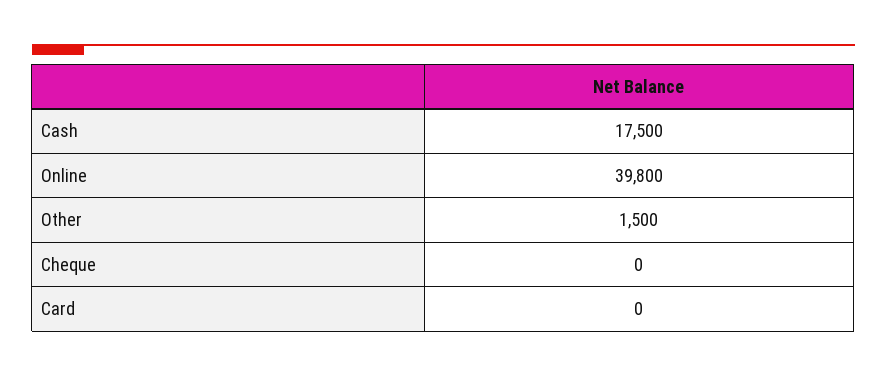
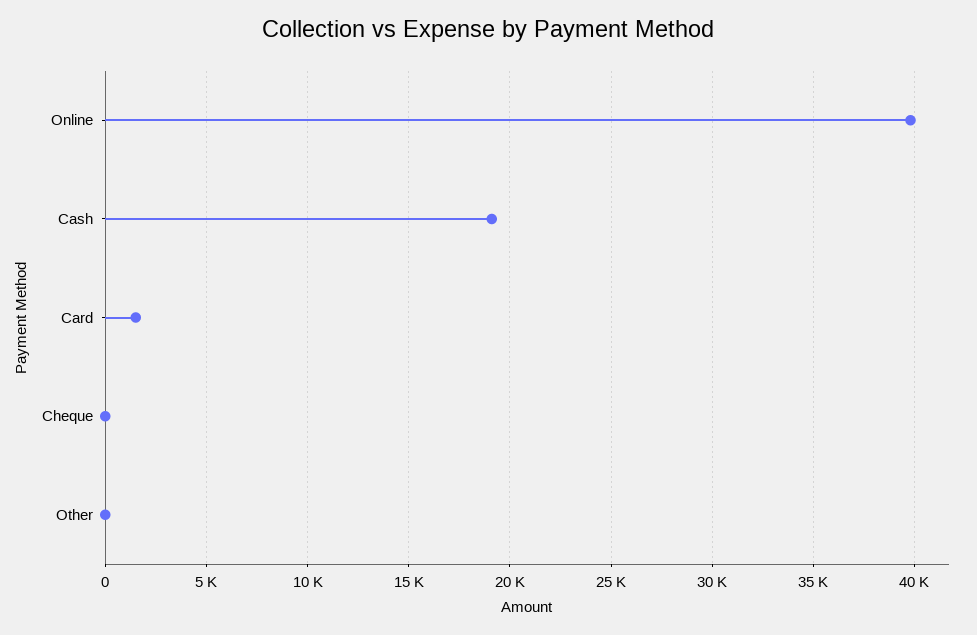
Cash: 17500 -> 19000
Other: 1500 -> 0
Card: 0 -> 1500

